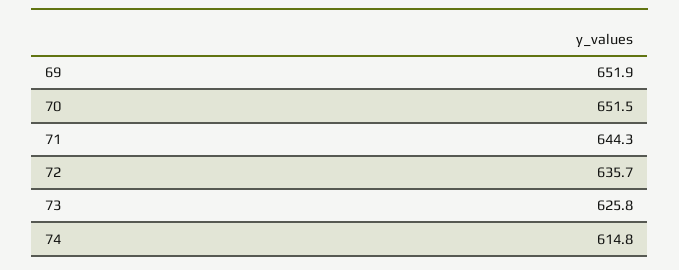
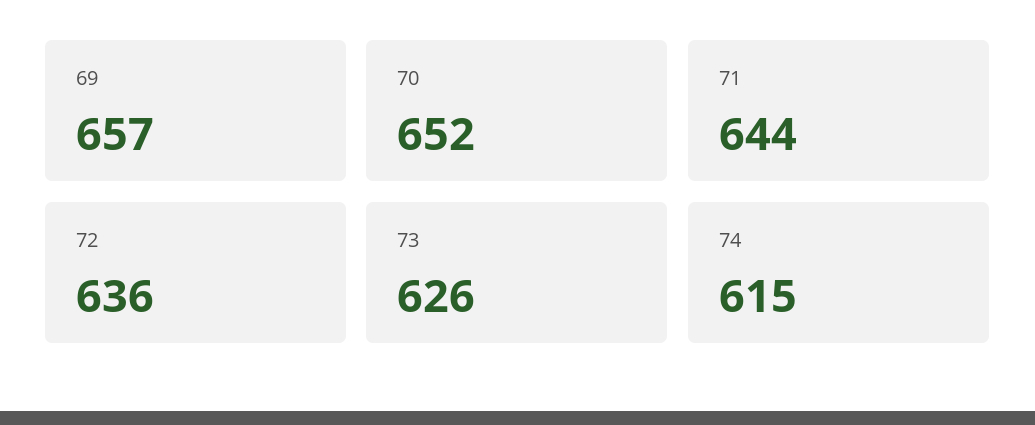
69: 651.9 -> 657

